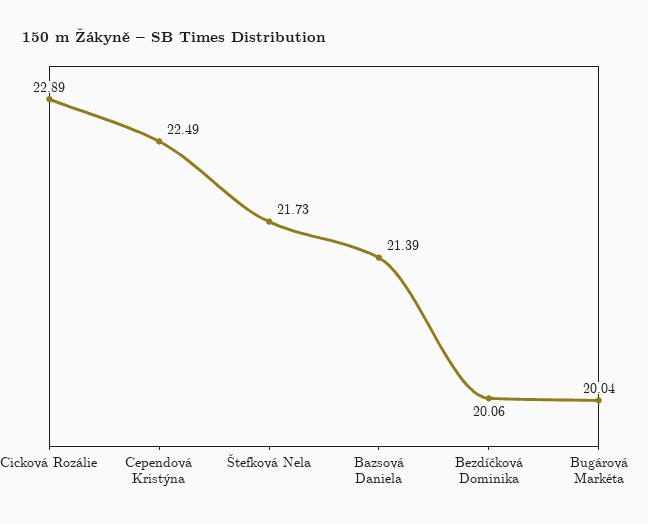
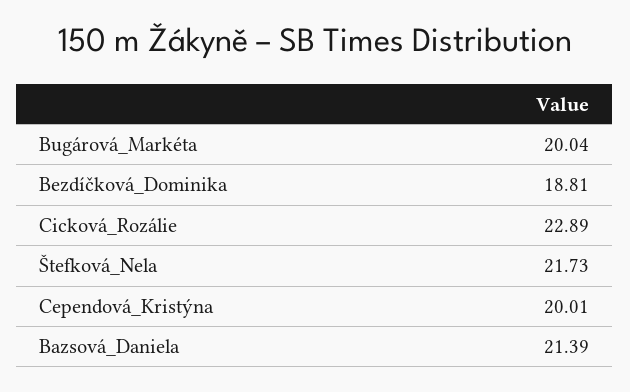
Cependová Kristýna: 22.49 -> 20.01
Bezdíčková Dominika: 20.06 -> 18.81

